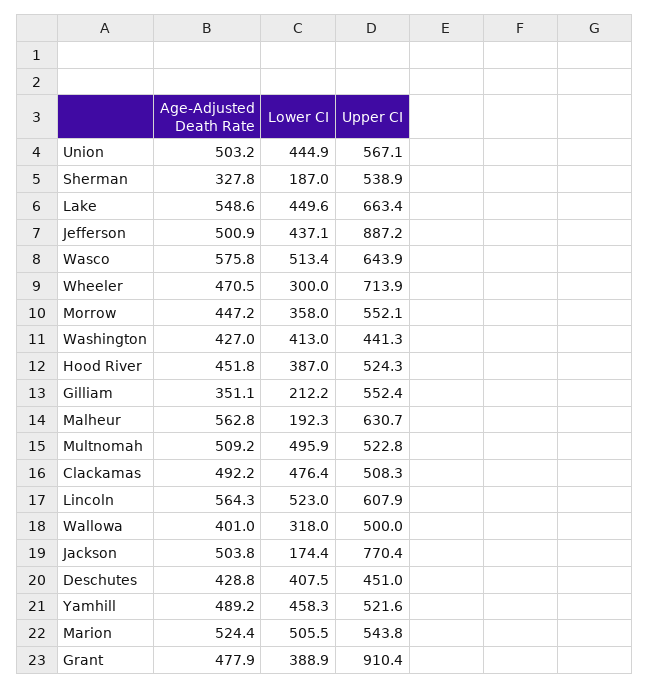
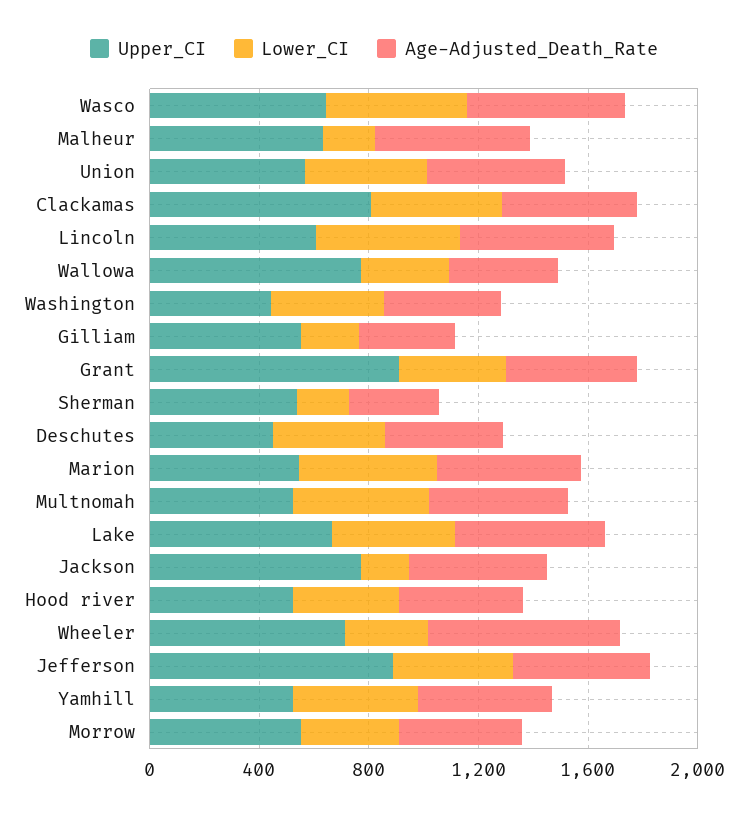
Age-Adjusted Death Rate, Wheeler: 470.5 -> 700
Upper CI, Clackamas: 508.3 -> 800
Upper CI, Wallowa: 500 -> 800

